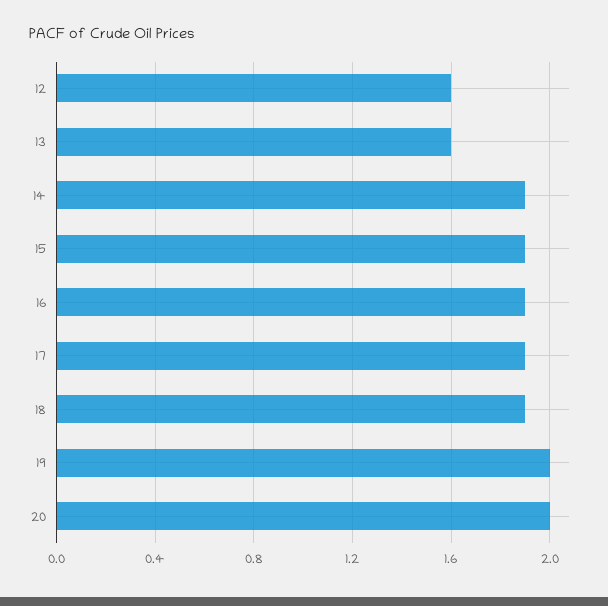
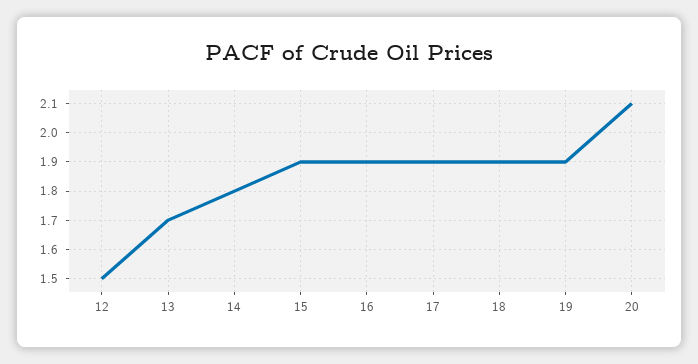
12: 1.6 -> 1.5
13: 1.6 -> 1.7
14: 1.9 -> 1.8
19: 2 -> 1.9
20: 2 -> 2.1

